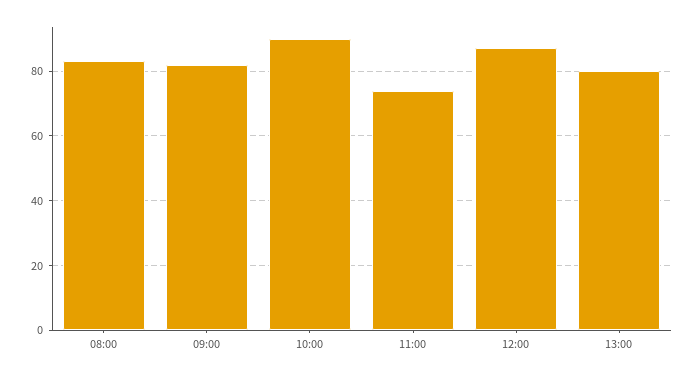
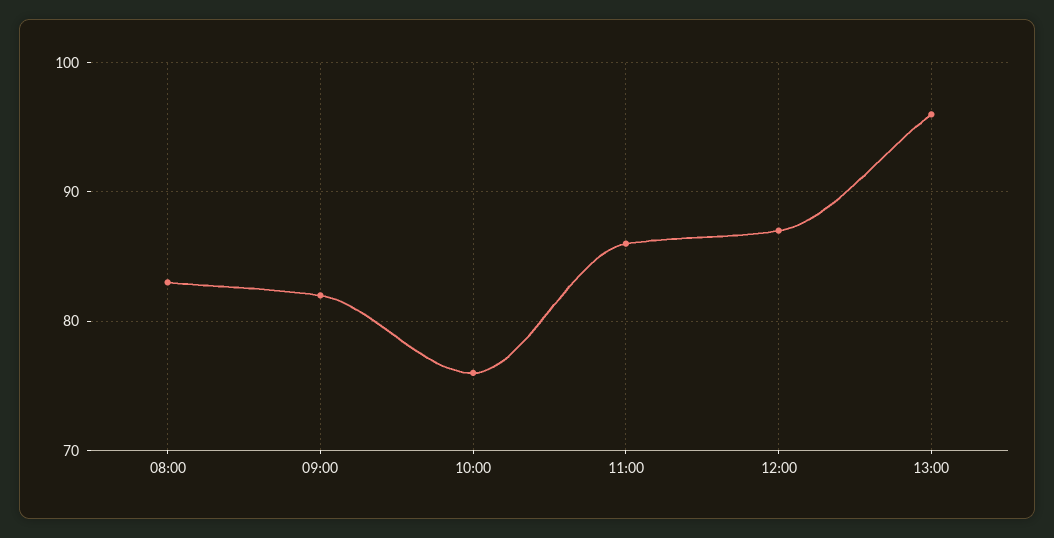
10:00: 90 -> 76
11:00: 75 -> 86
13:00: 80 -> 96

